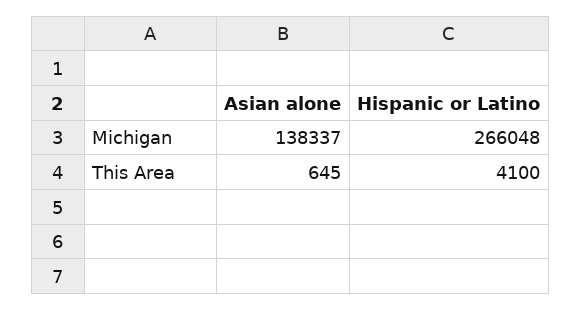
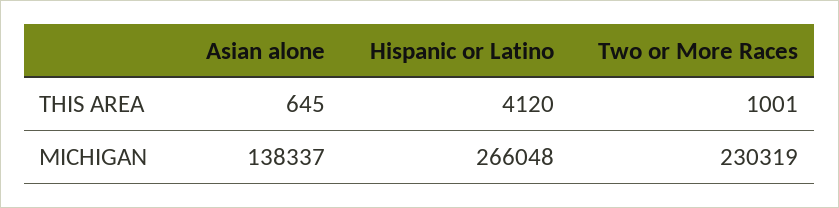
Hispanic or Latino, This Area: 4100 -> 4120
Two or More Races, This Area: none -> 1001
Two or More Races, Michigan: none -> 230319

